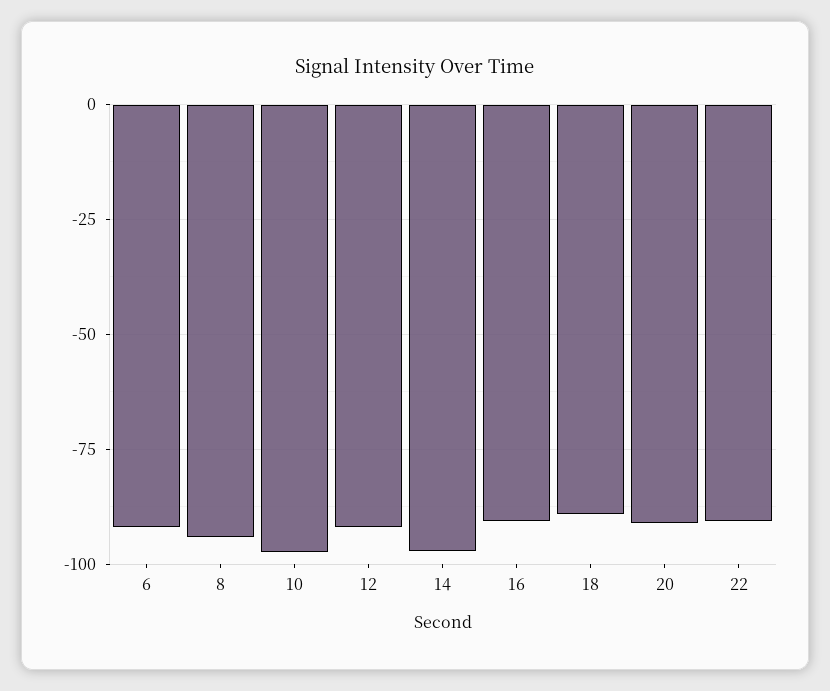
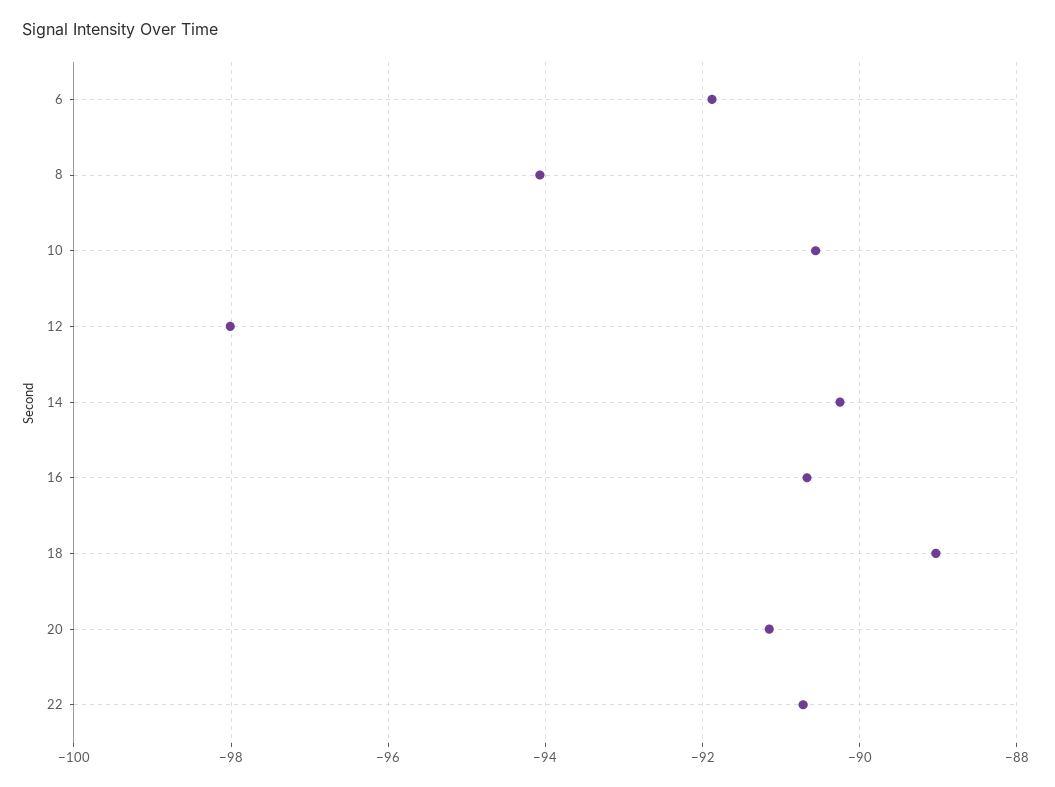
10: -97.5 -> -90.6
12: -92.5 -> -98
14: -97.5 -> -90.2

